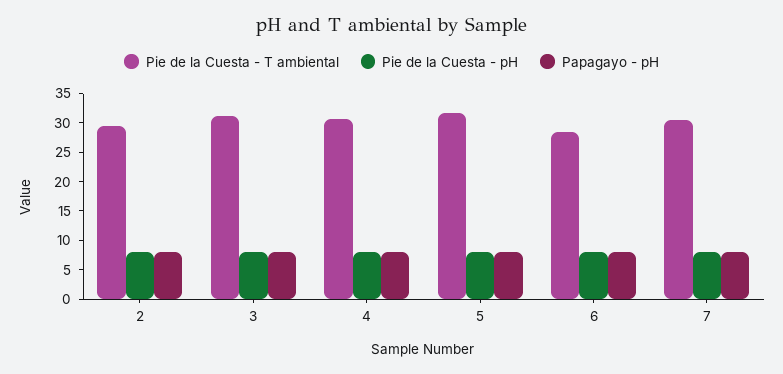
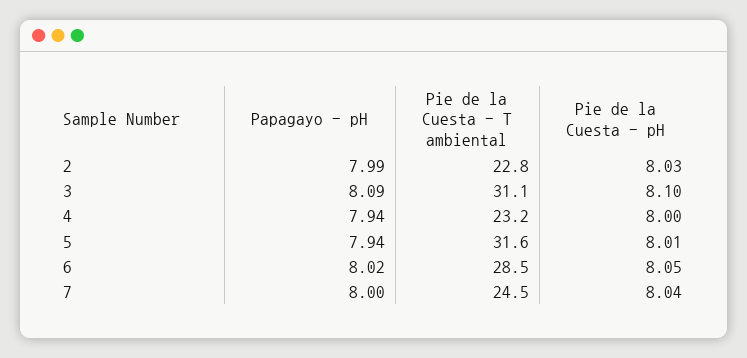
Pie de la Cuesta - T ambiental, 2: 30 -> 22.8
Pie de la Cuesta - T ambiental, 4: 30 -> 23.2
Pie de la Cuesta - T ambiental, 7: 30 -> 24.5

